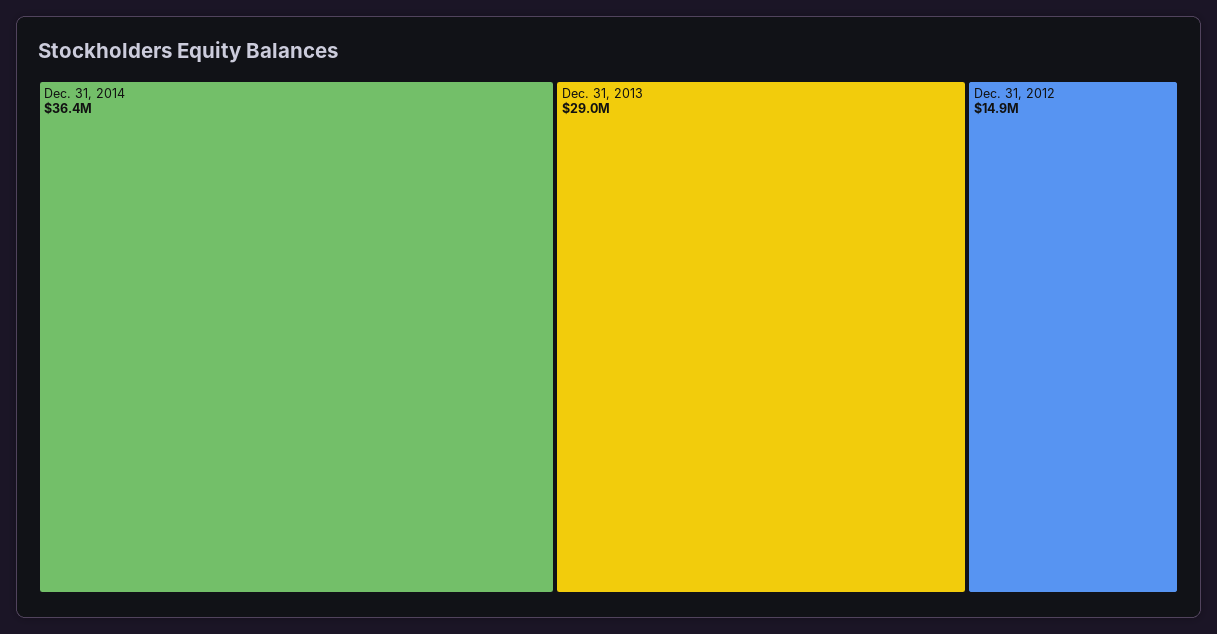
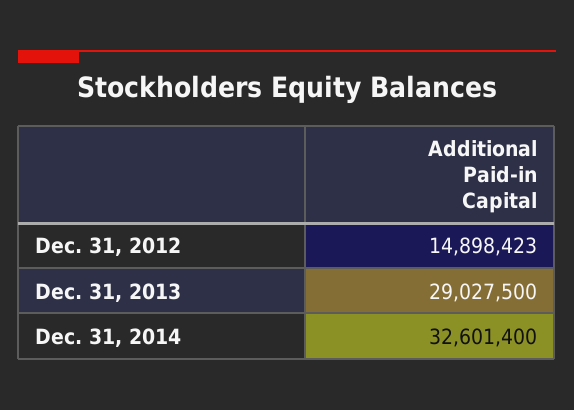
Dec. 31, 2014: 36400000 -> 32601400

